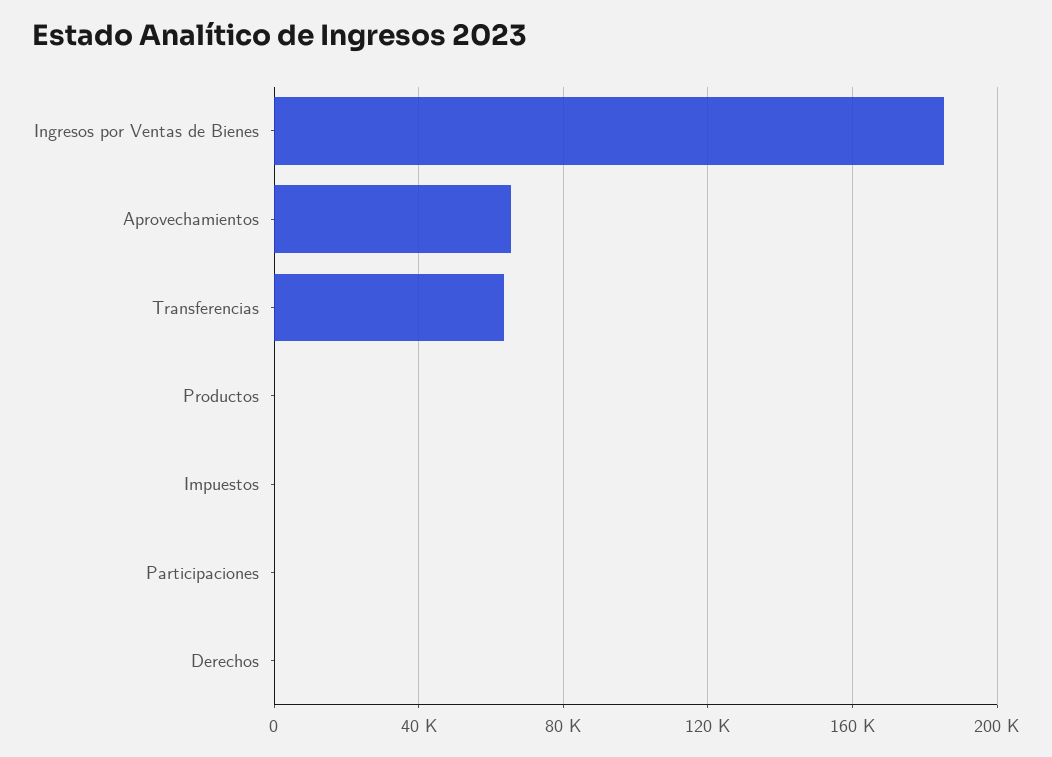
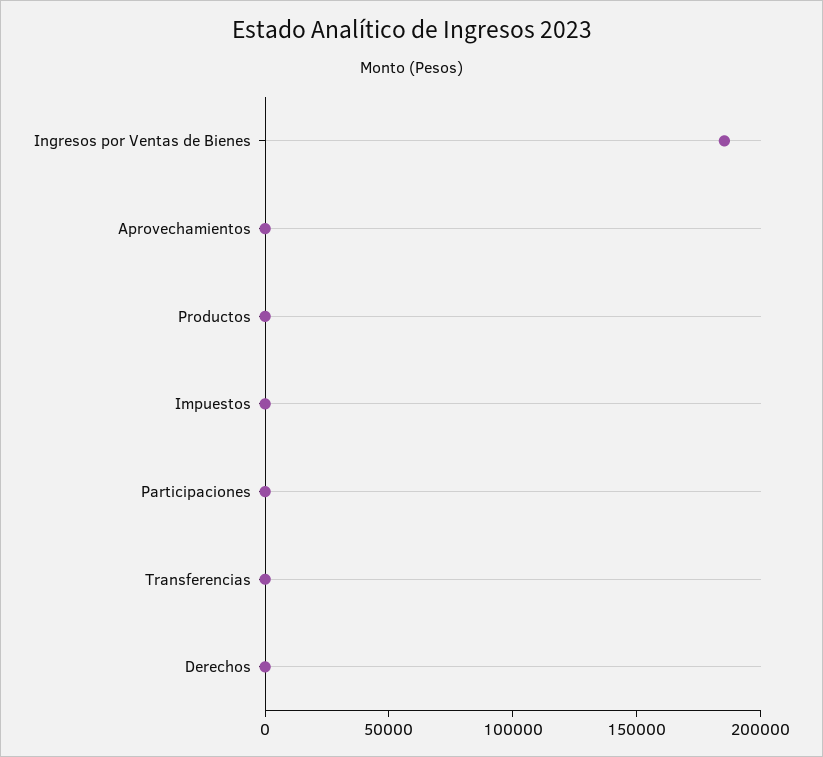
Aprovechamientos: 65000 -> 0
Transferencias: 65000 -> 0

